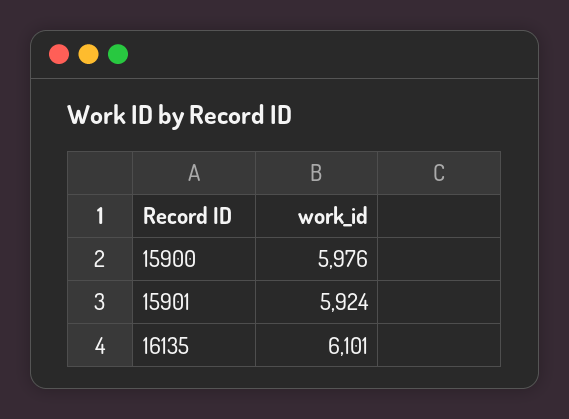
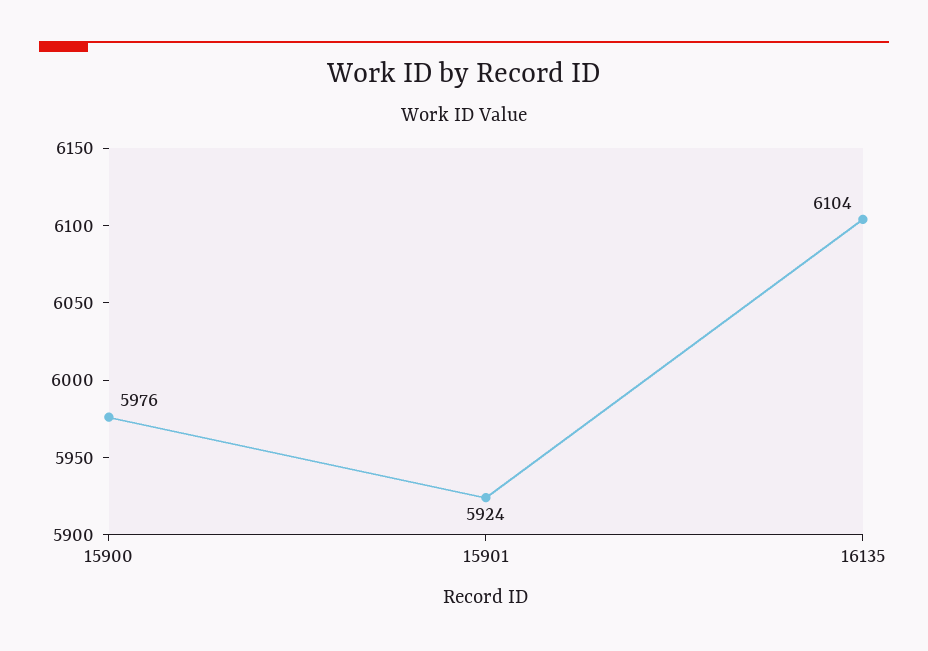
16135: 6101 -> 6104

